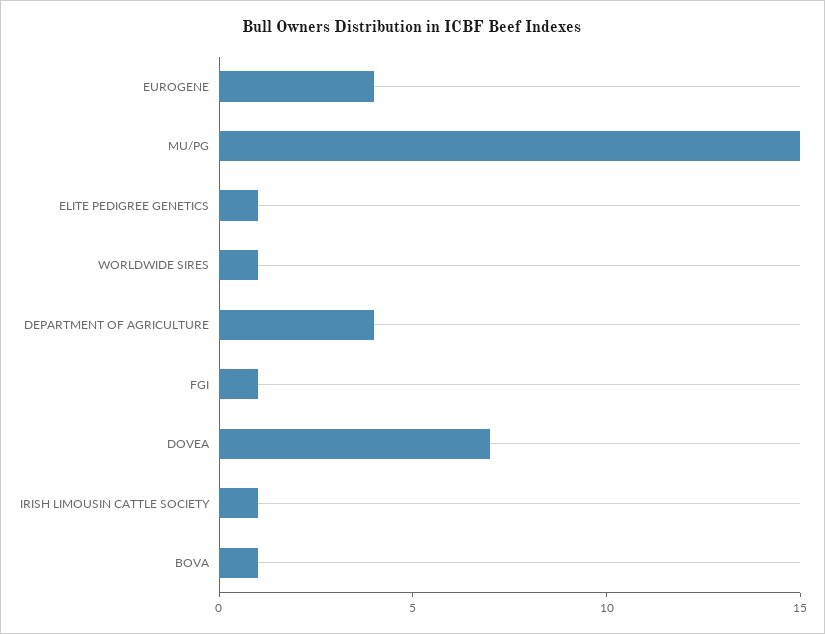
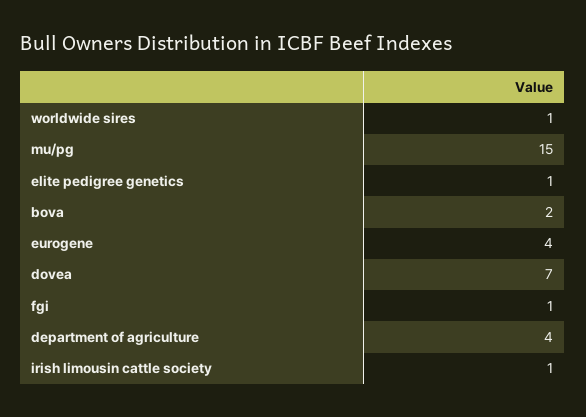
BOVA: 1 -> 2

